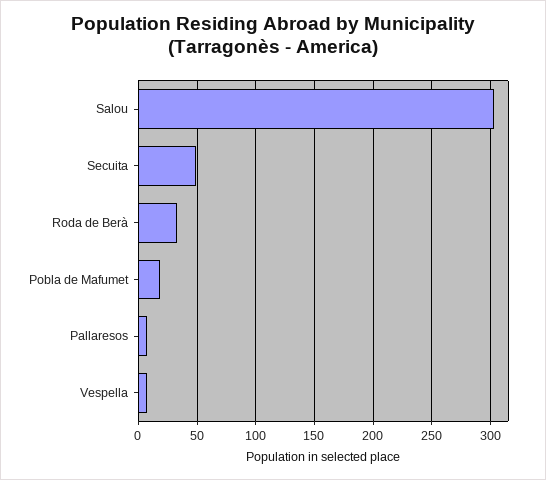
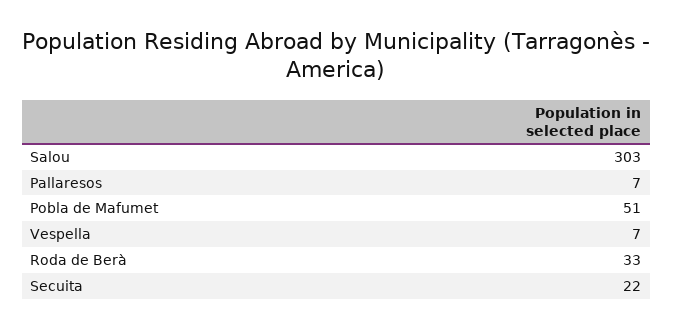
Secuita: 50 -> 22
Pobla de Mafumet: 20 -> 51

